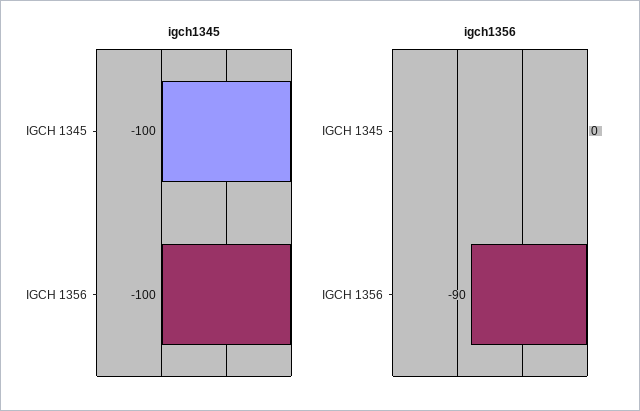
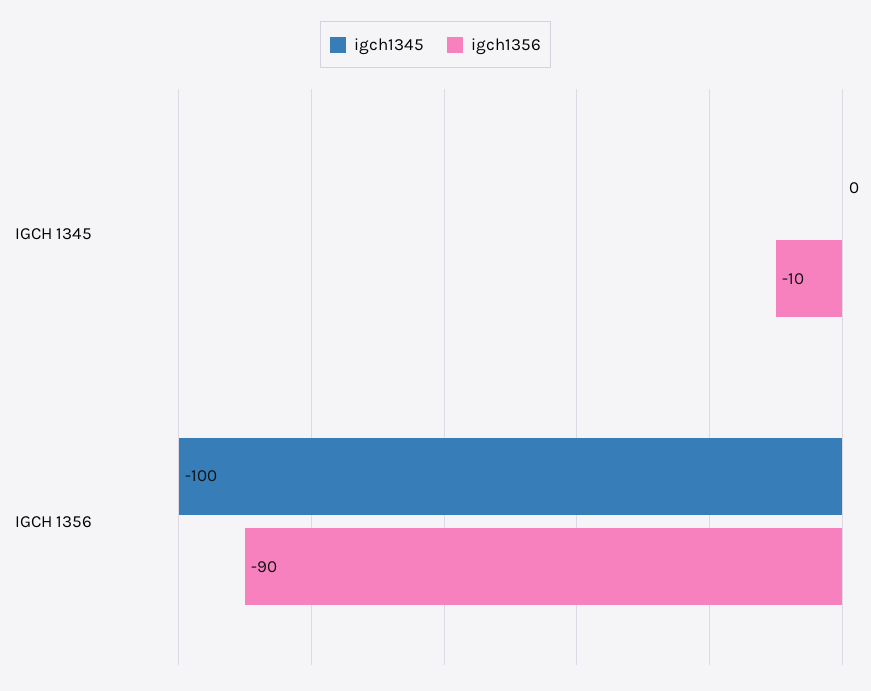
igch1345, IGCH 1345: -100 -> 0
igch1356, IGCH 1345: 0 -> -10

